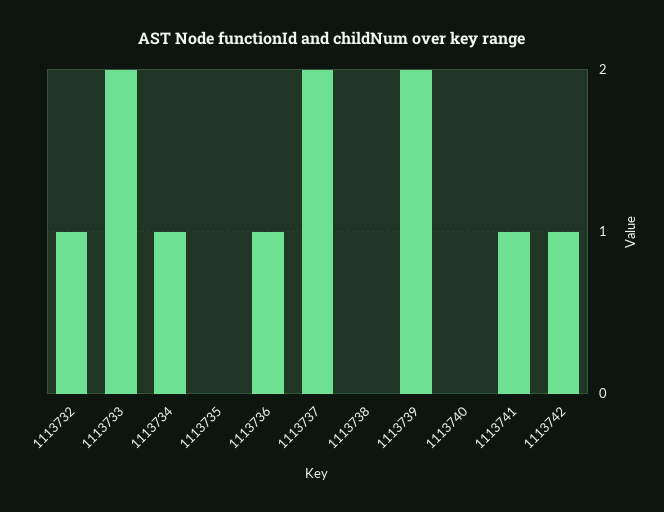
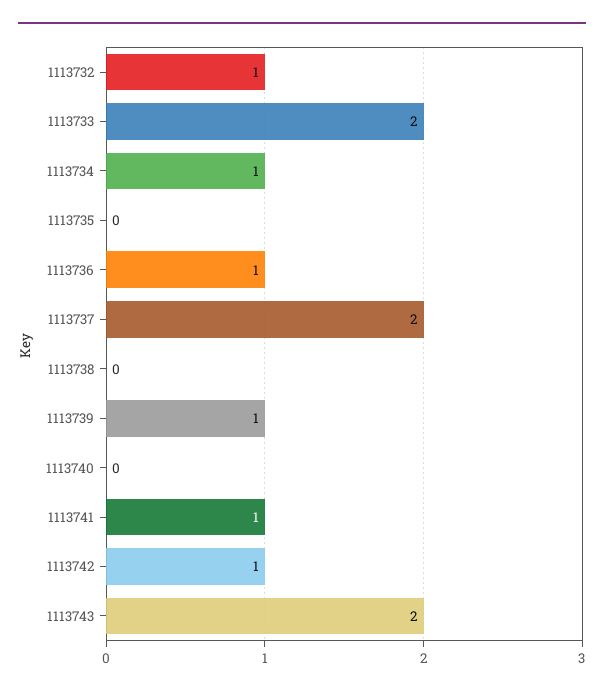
1113739: 2 -> 1
1113743: none -> 2

